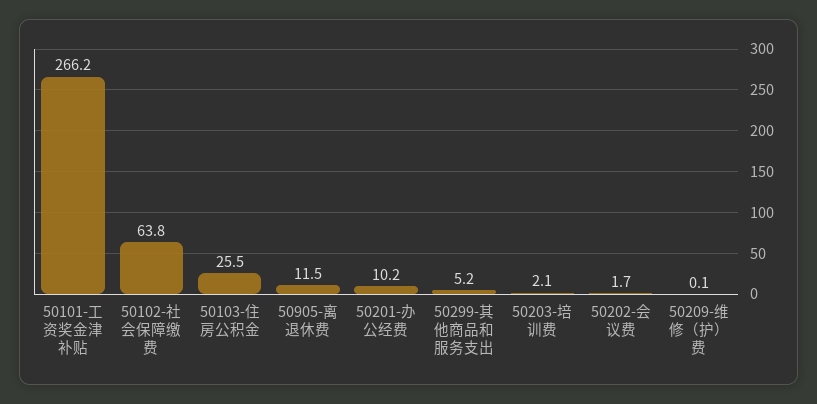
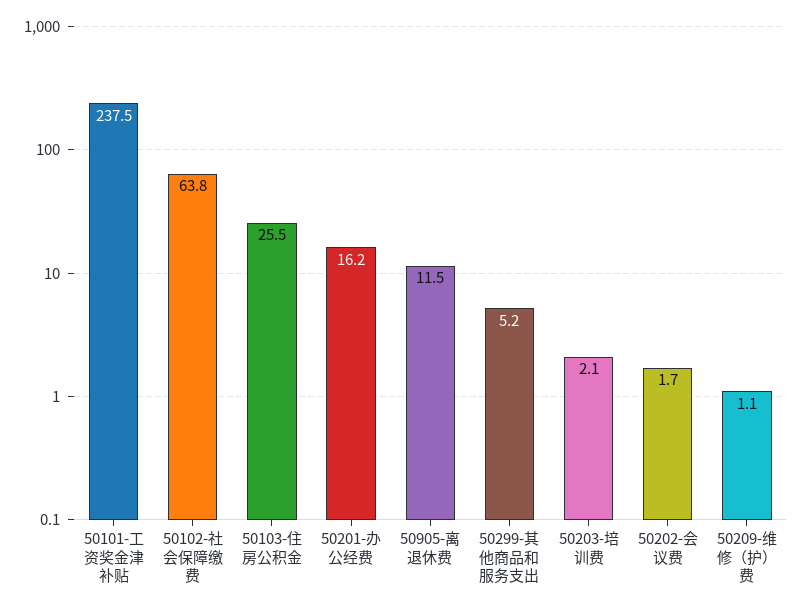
50101-工资奖金津补贴: 266.2 -> 237.5
50201-办公经费: 10.2 -> 16.2
50209-维修（护）费: 0.1 -> 1.1

